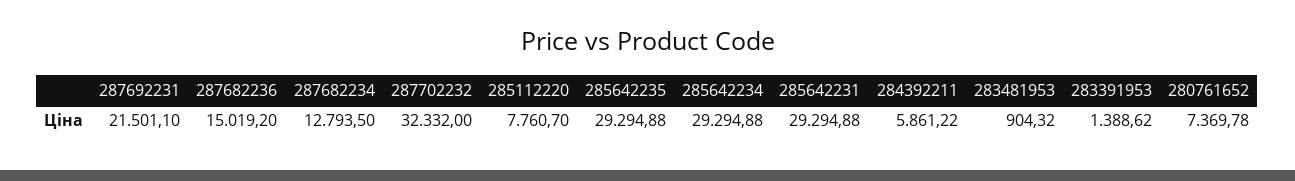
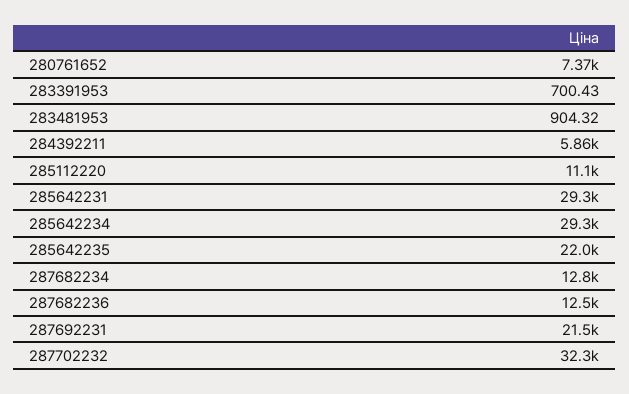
287682236: 15019.2 -> 12500
285112220: 7760.7 -> 11100
285642235: 29294.88 -> 22000
283391953: 1388.62 -> 700.43

